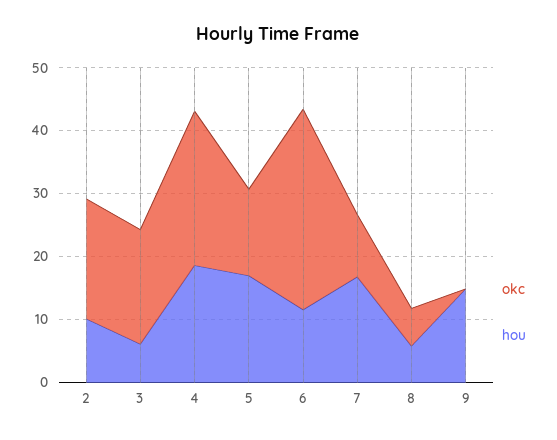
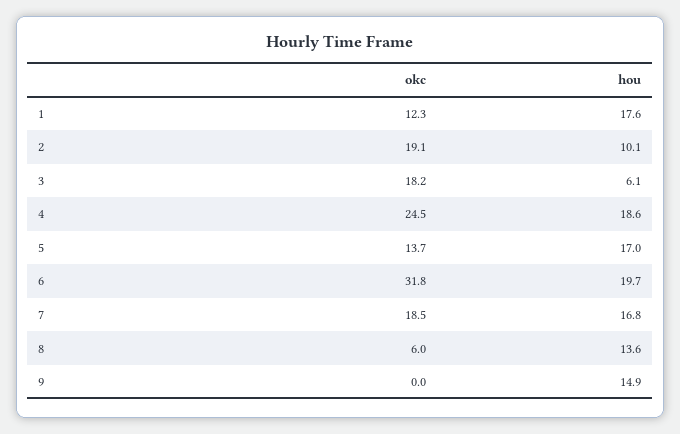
hou, 6: 12 -> 19.7
okc, 7: 10 -> 18.5
hou, 8: 6 -> 13.6
okc, 1: none -> 12.3
hou, 1: none -> 17.6

